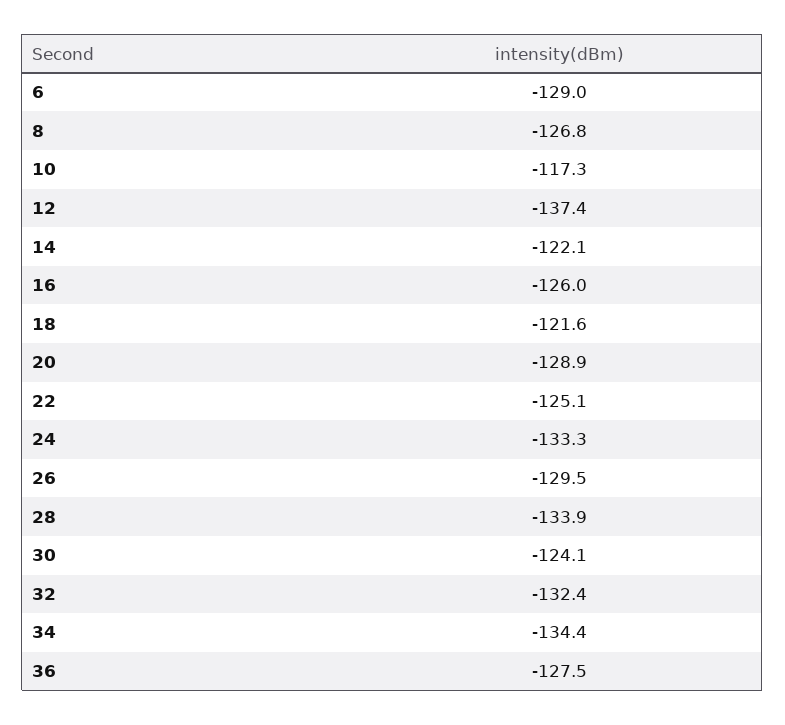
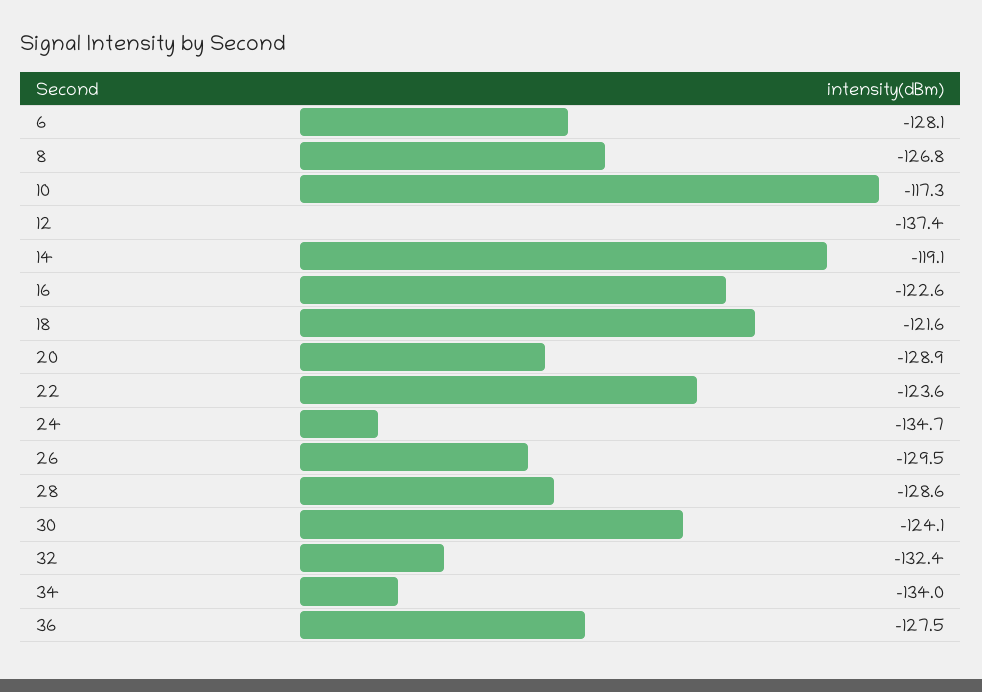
6: -129 -> -128.1
14: -122.1 -> -119.1
16: -126 -> -122.6
22: -125.1 -> -123.6
24: -133.3 -> -134.7
28: -133.9 -> -128.6
34: -134.4 -> -134

